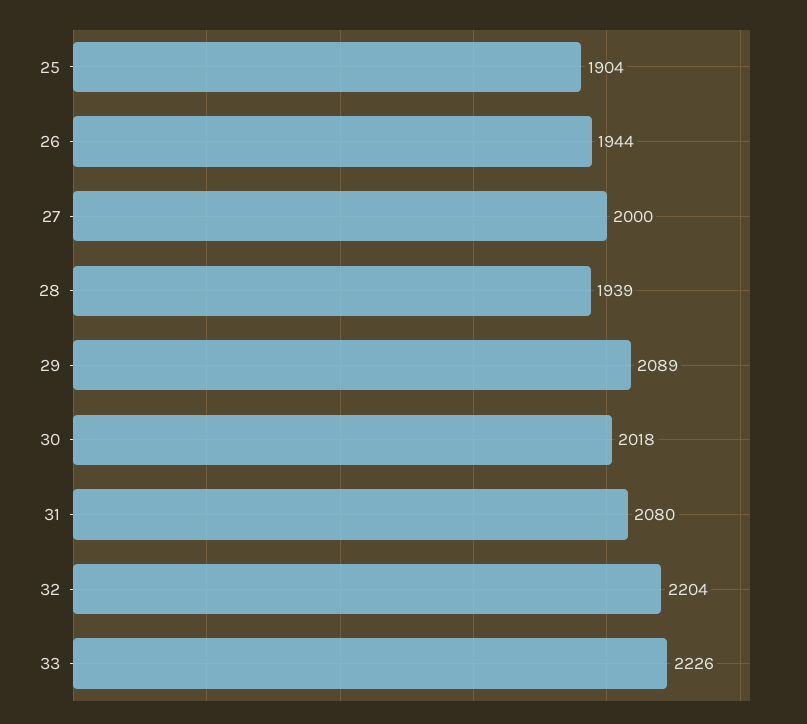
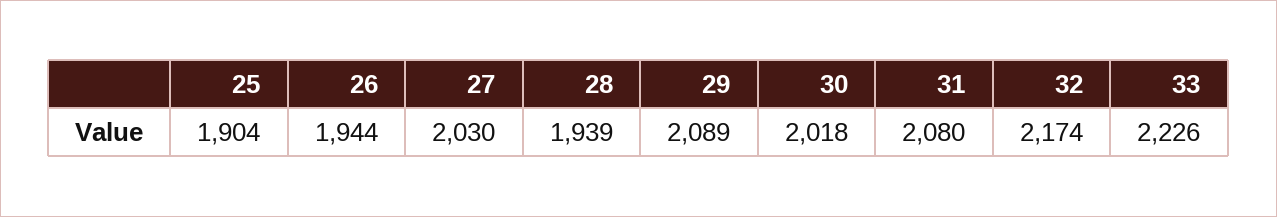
27: 2000 -> 2030
32: 2204 -> 2174

